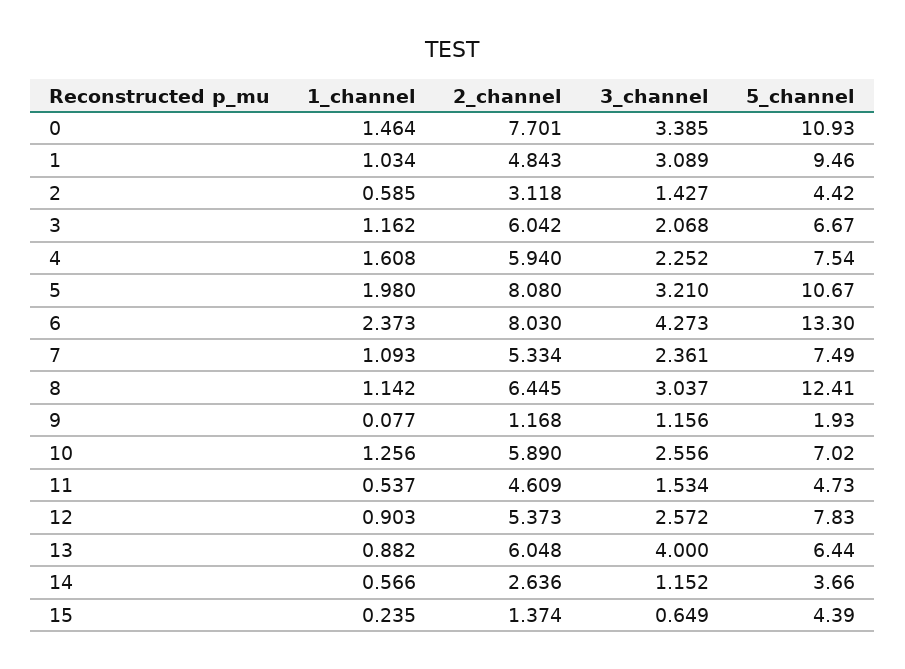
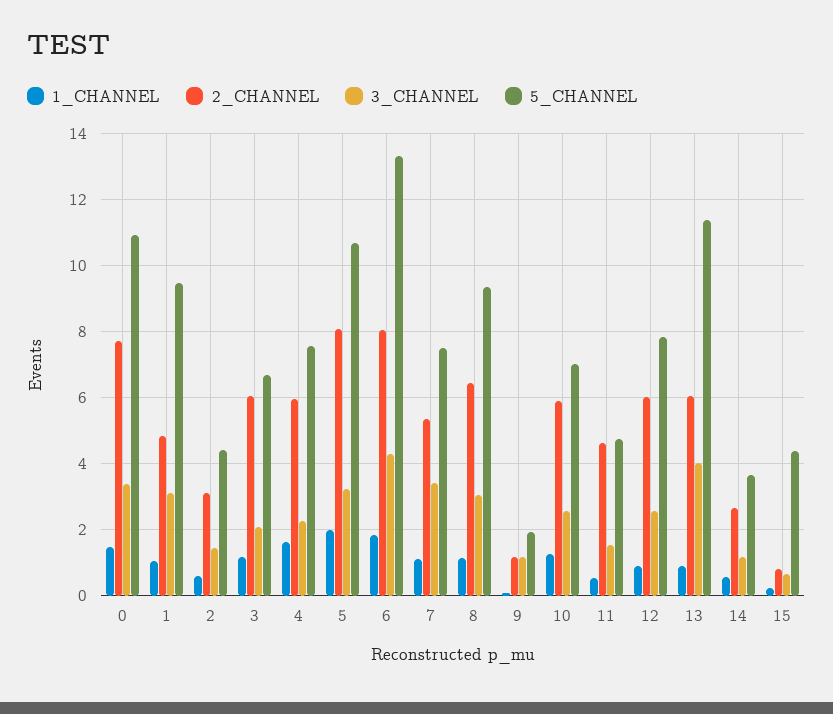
1_channel, 6: 2.373 -> 1.8
3_channel, 7: 2.361 -> 3.4
5_channel, 8: 12.41 -> 9.4
2_channel, 12: 5.373 -> 6
5_channel, 13: 6.44 -> 11.4
2_channel, 15: 1.374 -> 0.8

